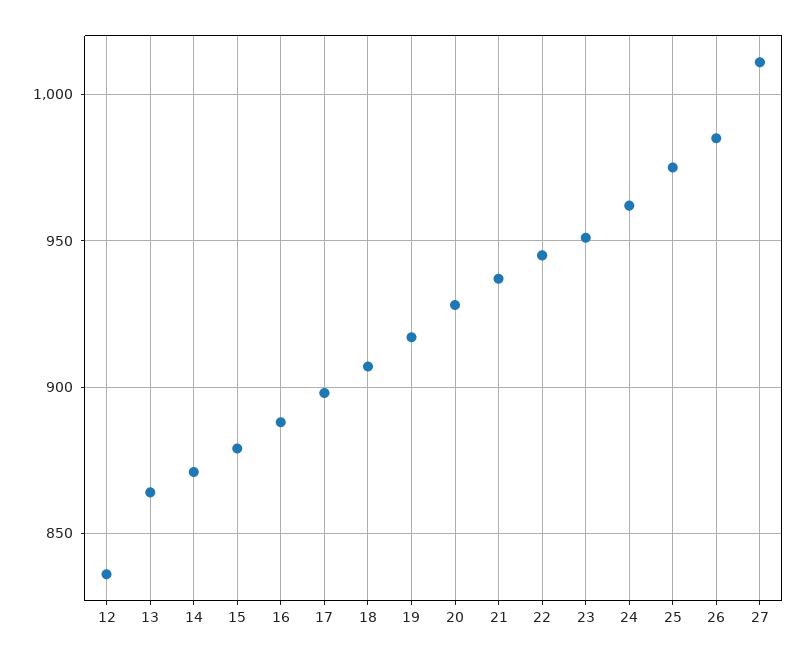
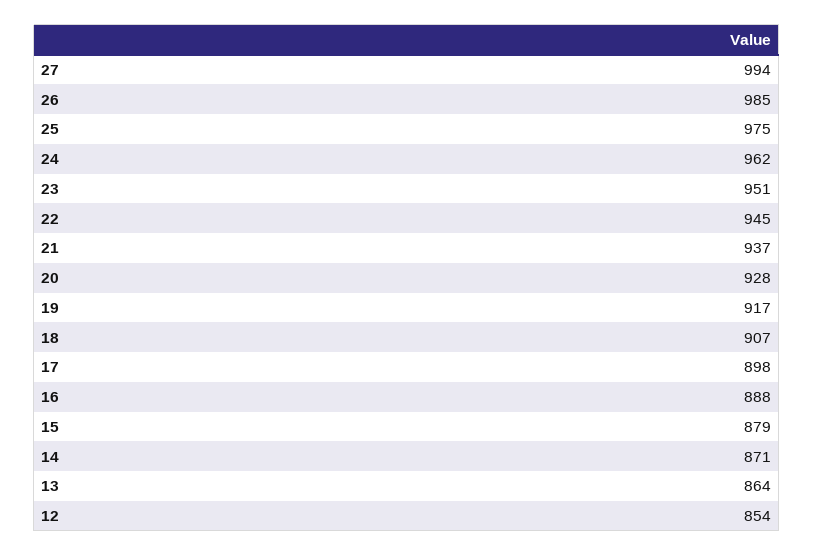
12: 835 -> 854
27: 1010 -> 994

